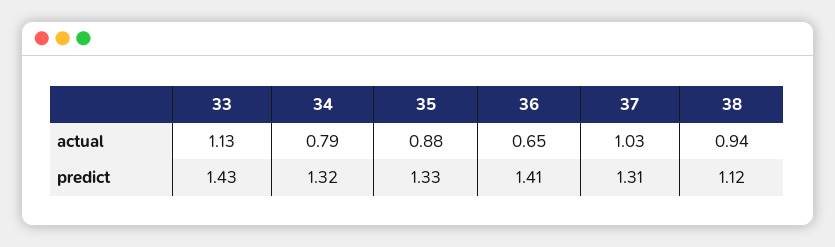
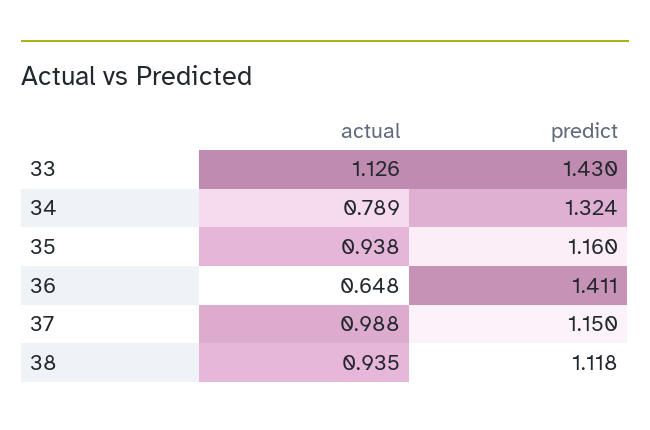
35, actual: 0.88 -> 0.938
37, actual: 1.03 -> 0.988
35, predict: 1.33 -> 1.16
37, predict: 1.31 -> 1.15

